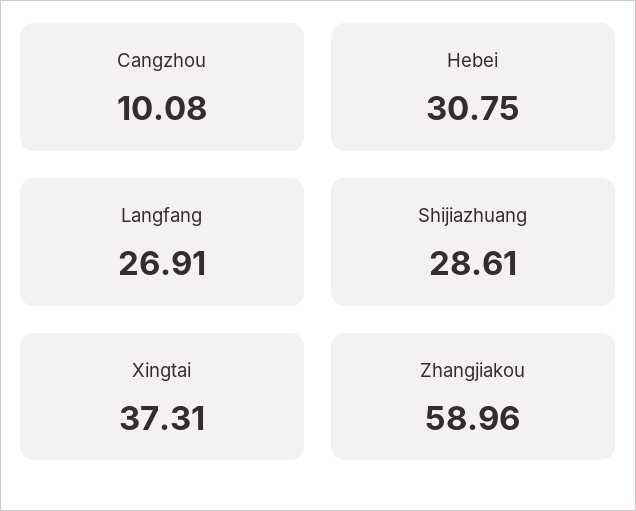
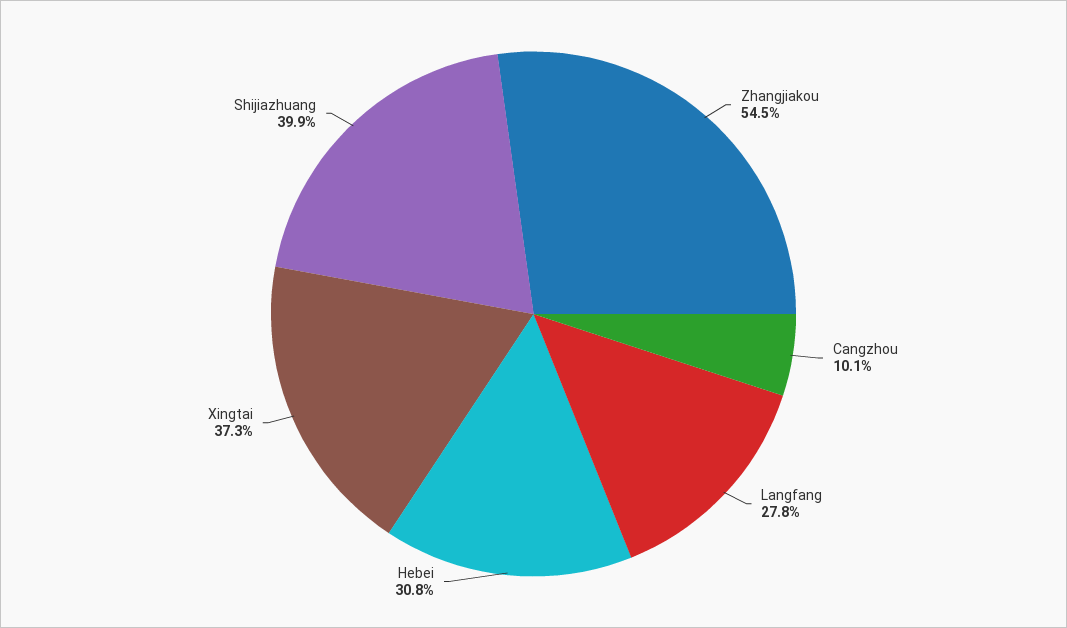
Langfang: 26.91 -> 27.8
Shijiazhuang: 28.61 -> 39.9
Zhangjiakou: 58.96 -> 54.5

